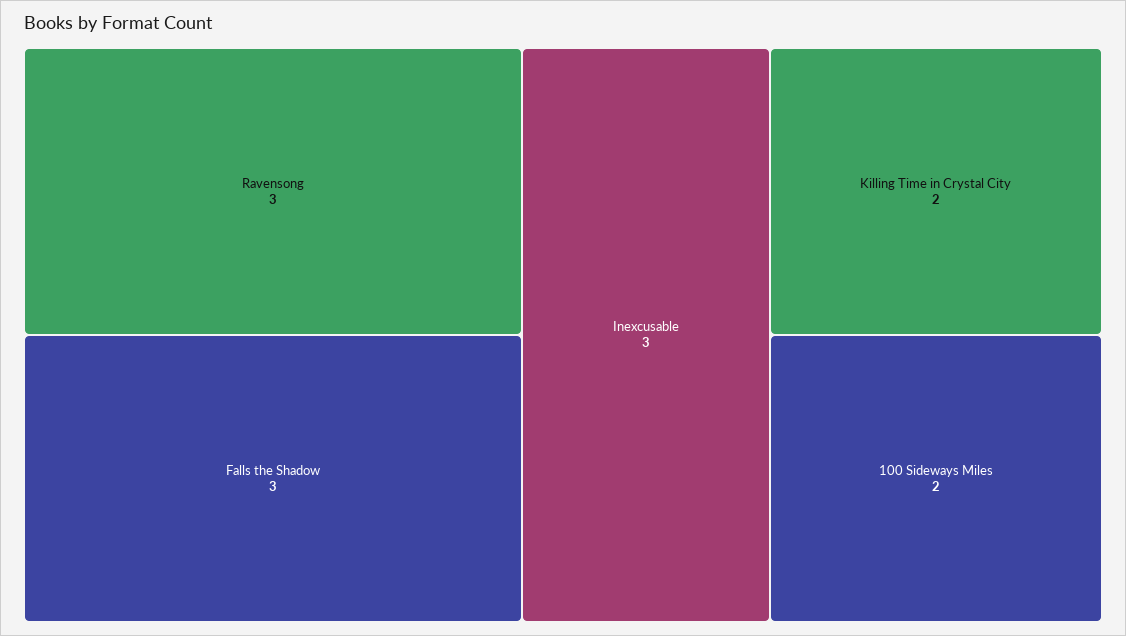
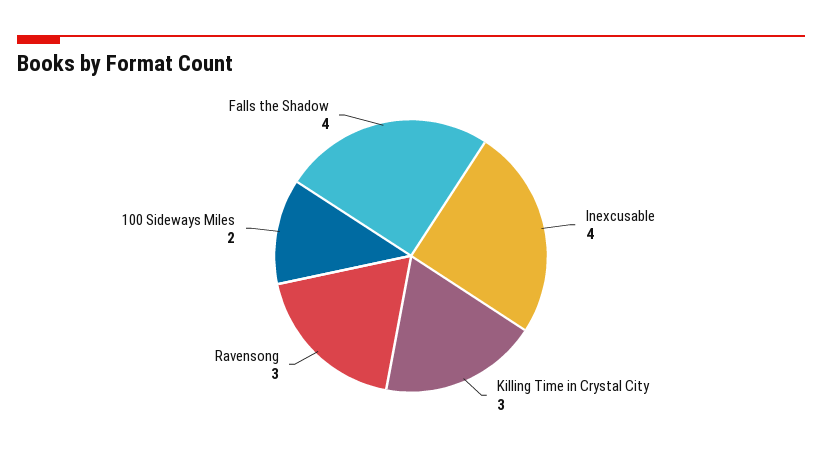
Falls the Shadow: 3 -> 4
Inexcusable: 3 -> 4
Killing Time in Crystal City: 2 -> 3

